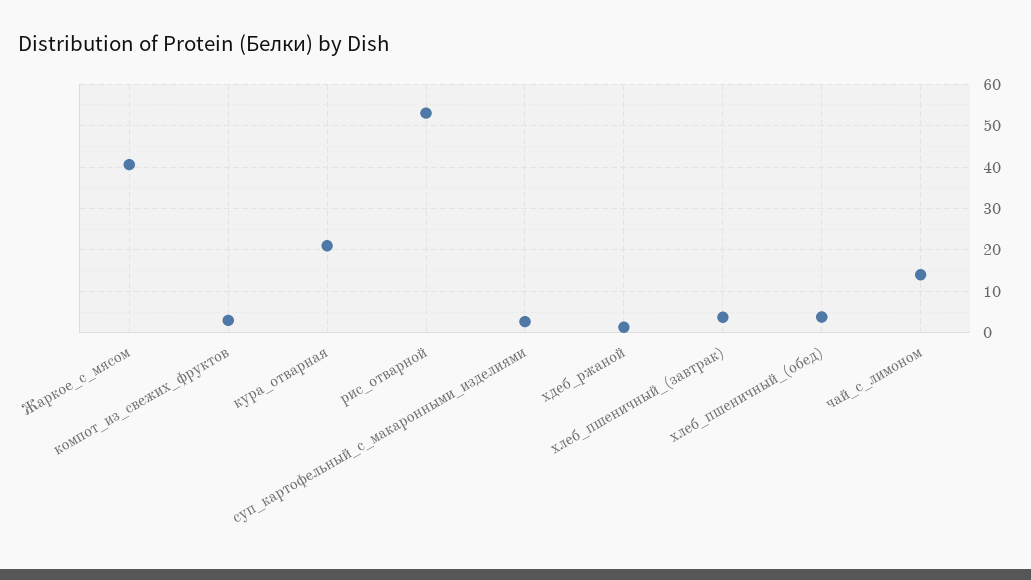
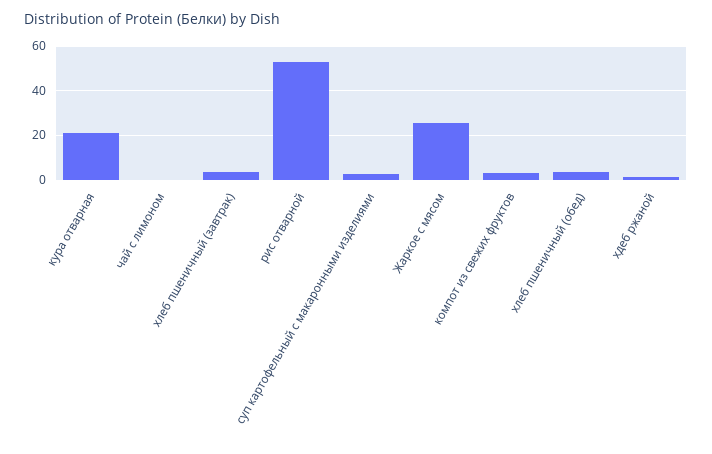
Жаркое_с_мясом: 40 -> 25
чай_с_лимоном: 14 -> 0

